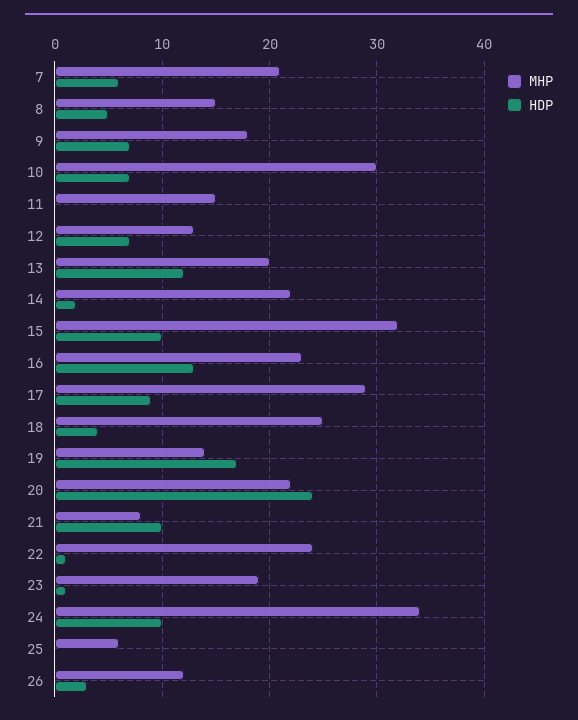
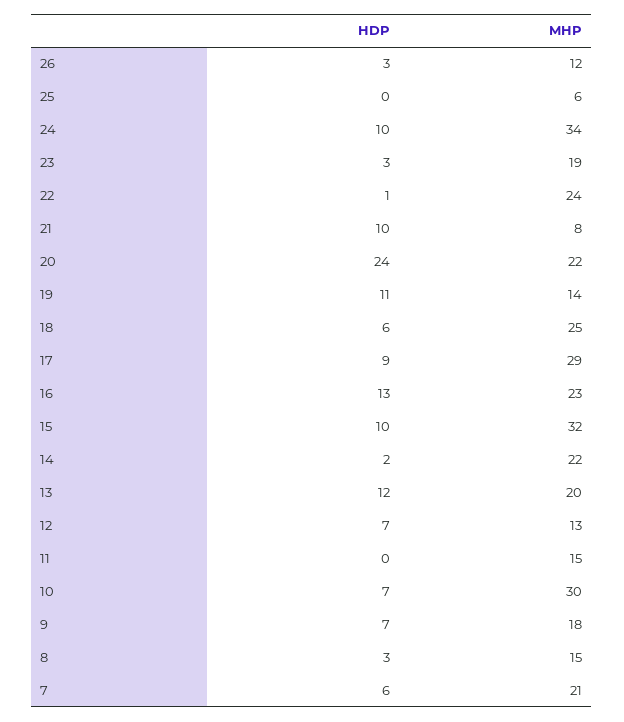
HDP, 8: 5 -> 3
HDP, 18: 4 -> 6
HDP, 19: 17 -> 11
HDP, 23: 1 -> 3

